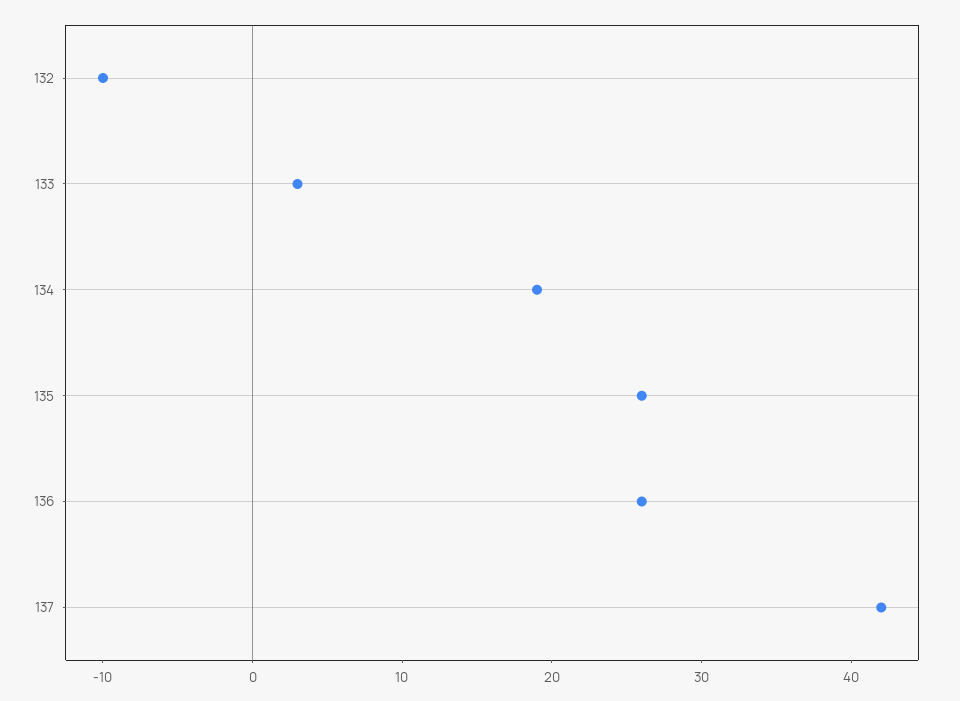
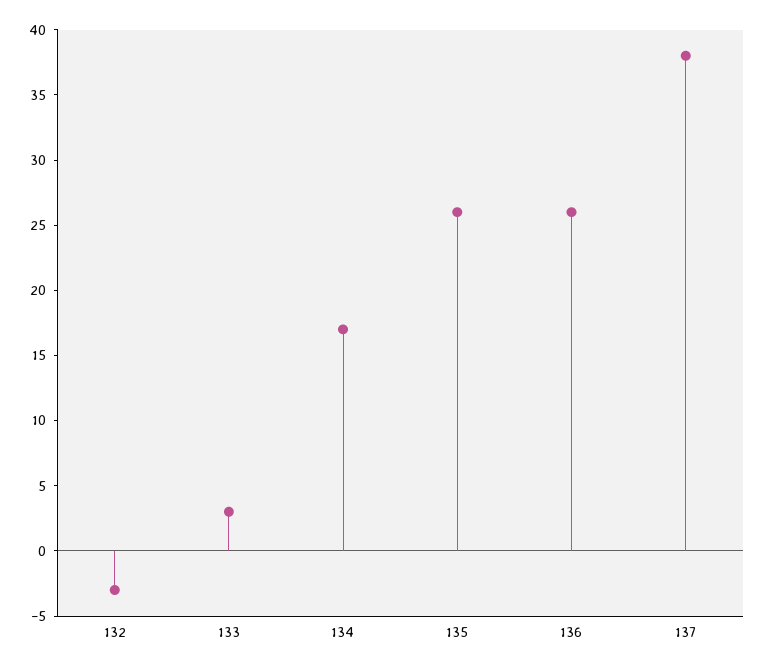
132: -10 -> -3
134: 19 -> 17
137: 42 -> 38

